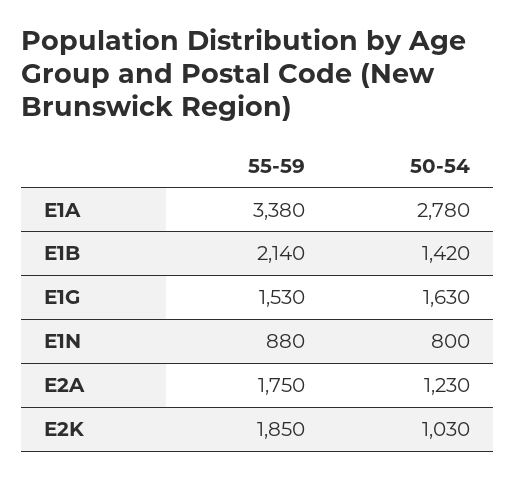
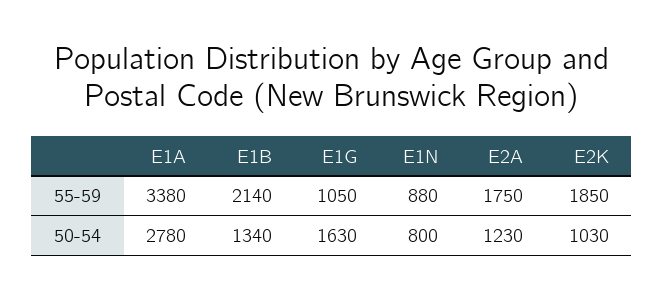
50-54, E1B: 1420 -> 1340
55-59, E1G: 1530 -> 1050

